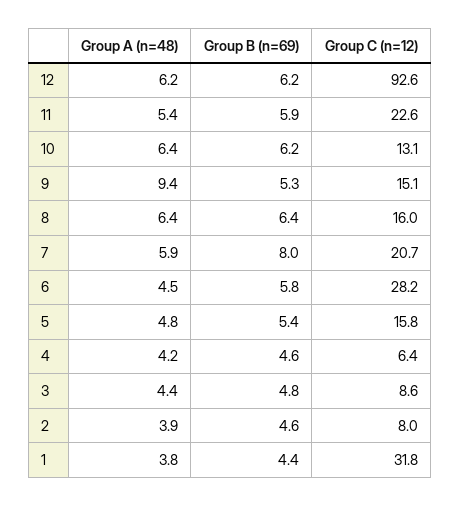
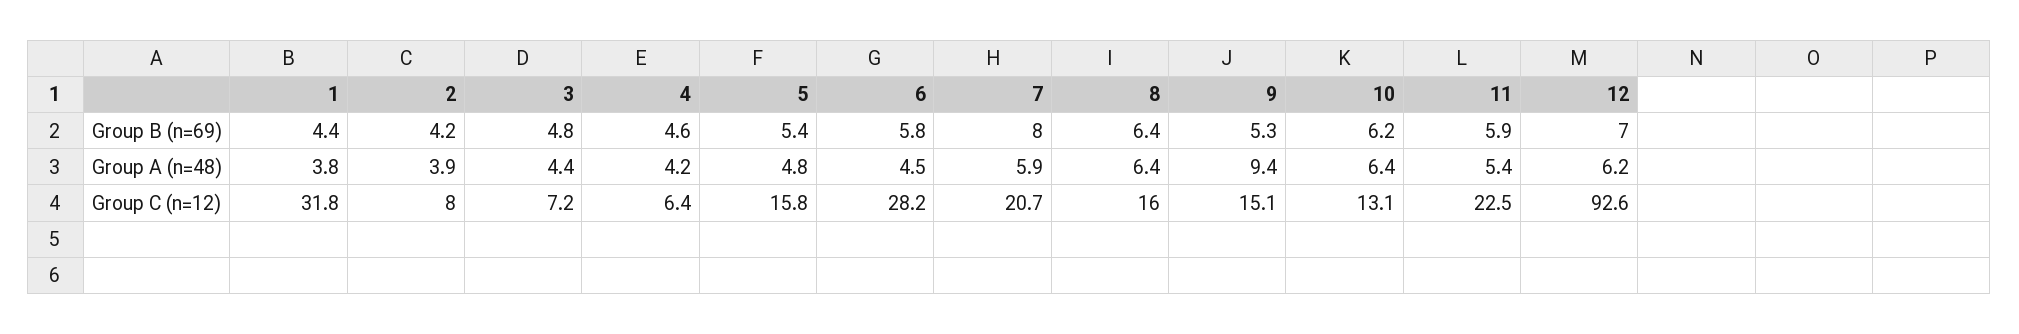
Group B (n=69), 12: 6.2 -> 7
Group C (n=12), 11: 22.6 -> 22.5
Group C (n=12), 3: 8.6 -> 7.2
Group B (n=69), 2: 4.6 -> 4.2

